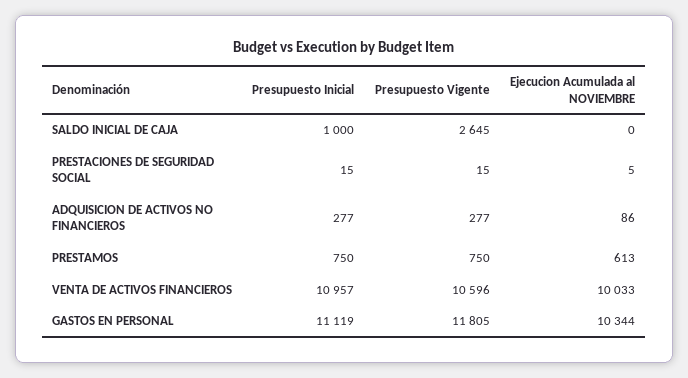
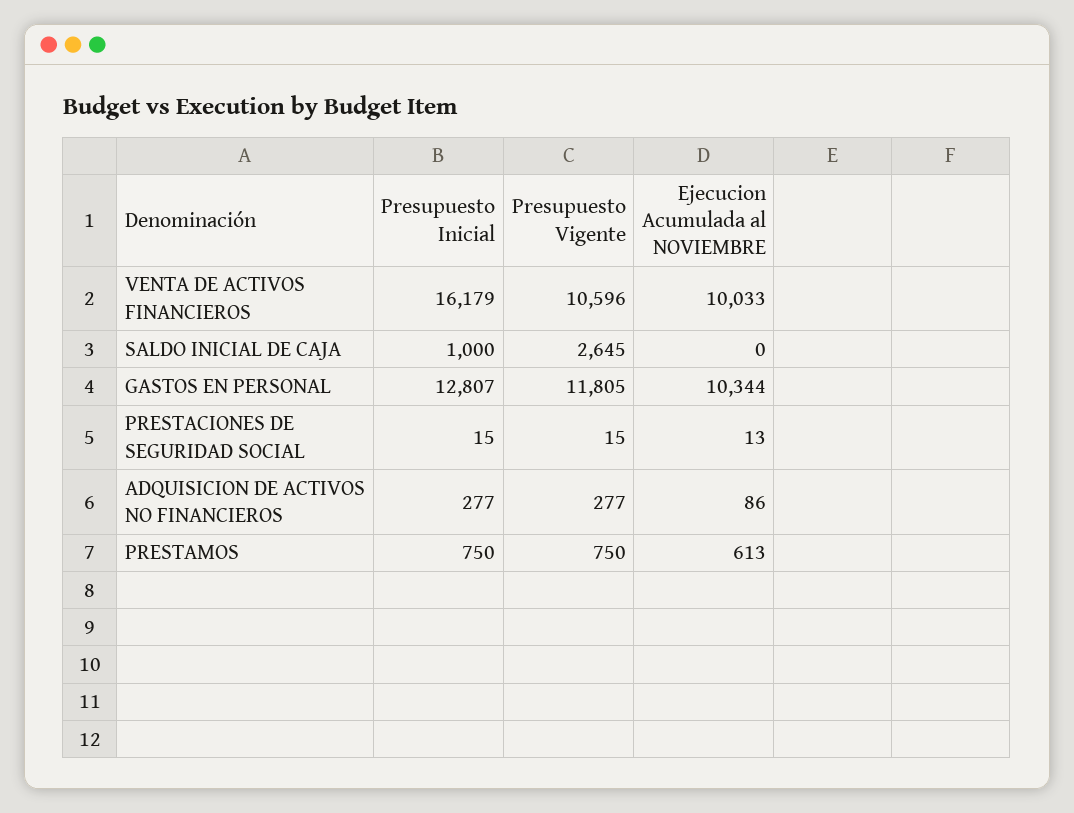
Ejecucion Acumulada al NOVIEMBRE, PRESTACIONES DE SEGURIDAD SOCIAL: 5 -> 13
Presupuesto Inicial, VENTA DE ACTIVOS FINANCIEROS: 10957 -> 16179
Presupuesto Inicial, GASTOS EN PERSONAL: 11119 -> 12807

